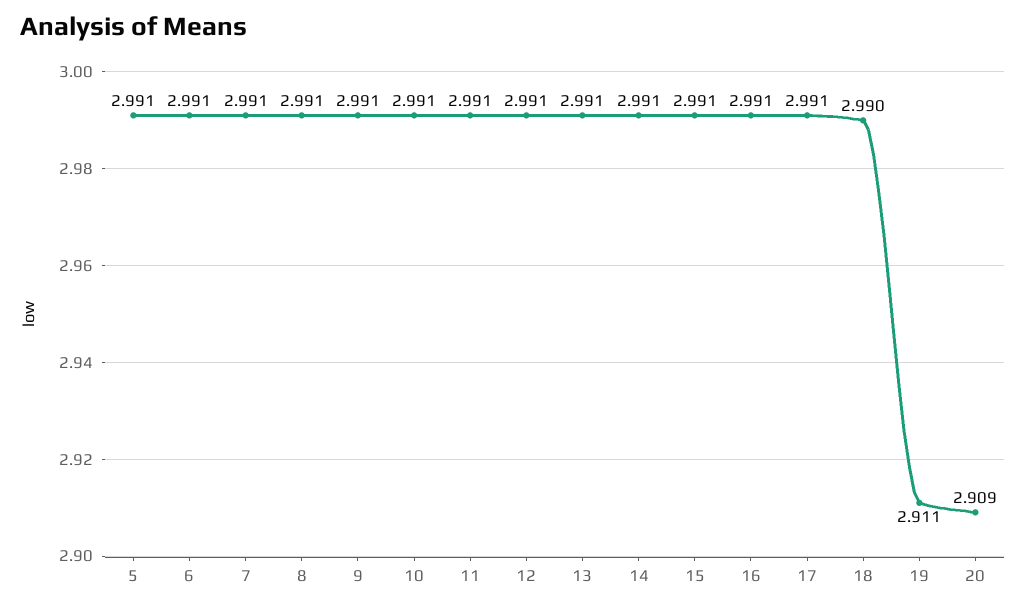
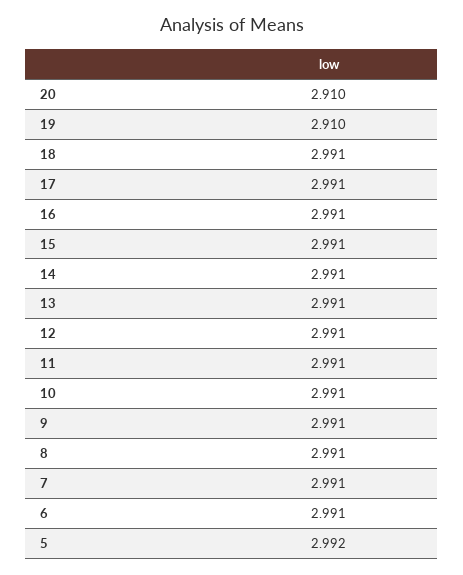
5: 2.991 -> 2.992
18: 2.99 -> 2.991
19: 2.911 -> 2.91
20: 2.909 -> 2.91

